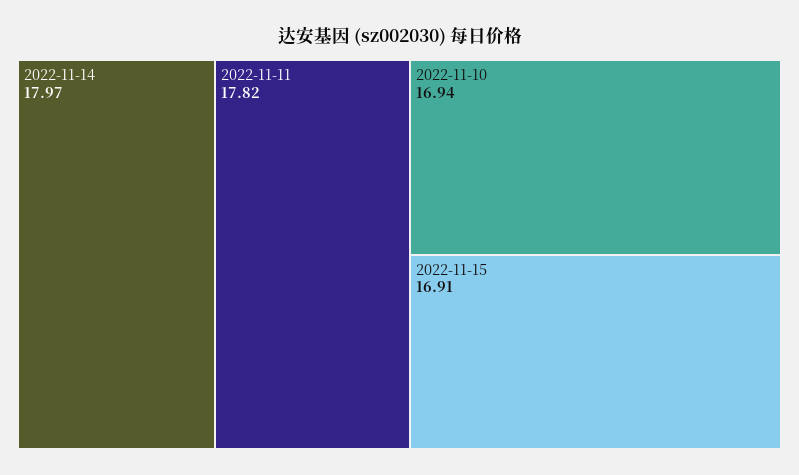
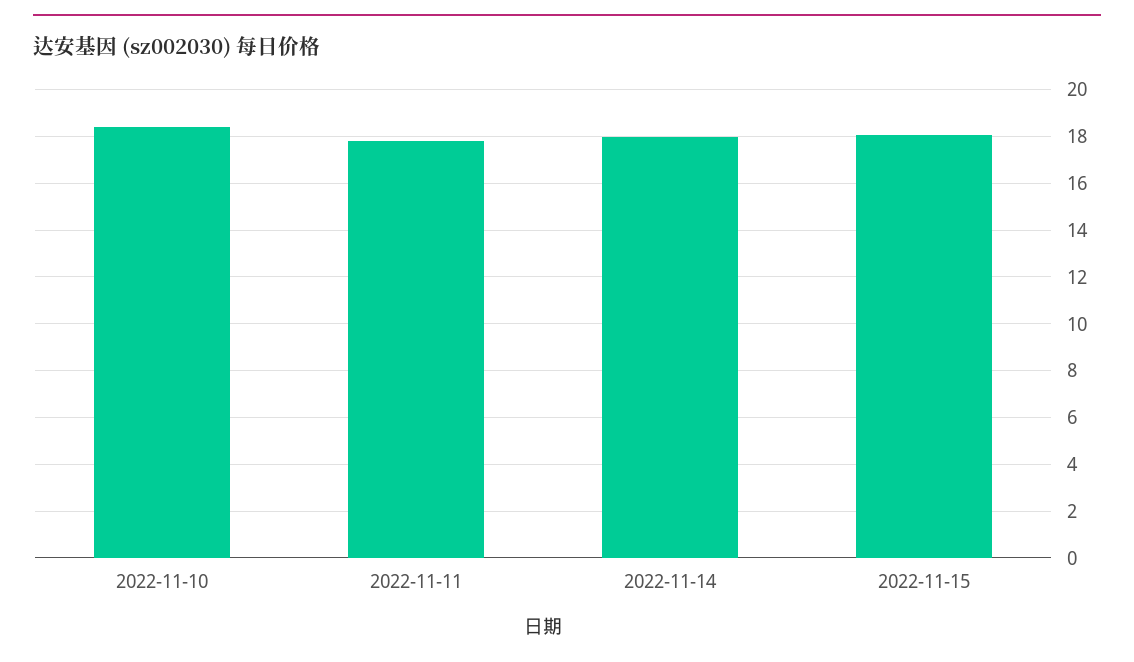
2022-11-10: 16.94 -> 18.5
2022-11-15: 16.91 -> 18

